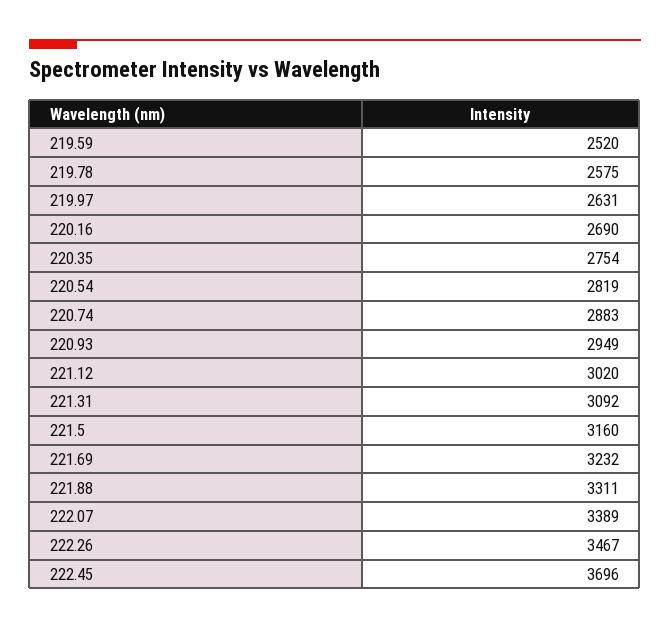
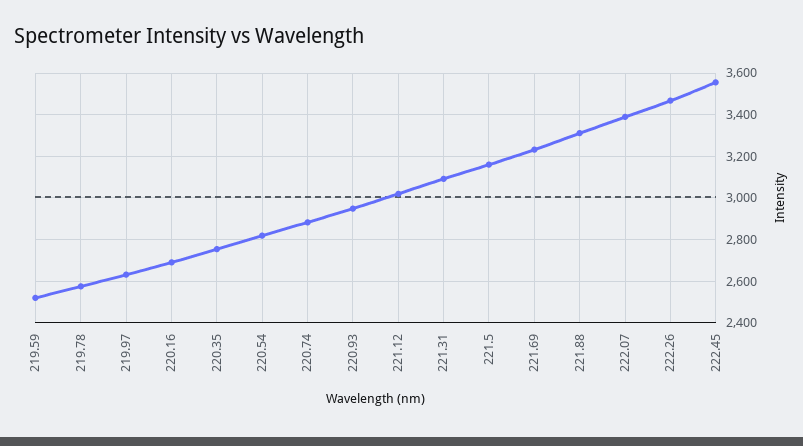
222.45: 3696 -> 3550

